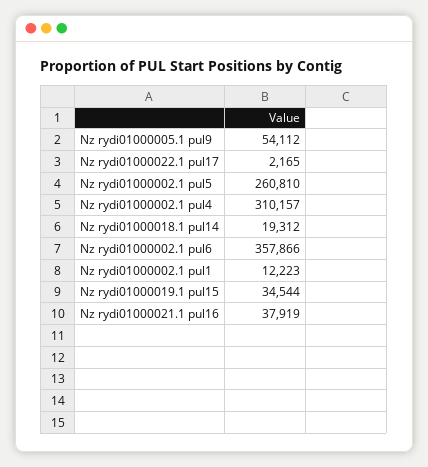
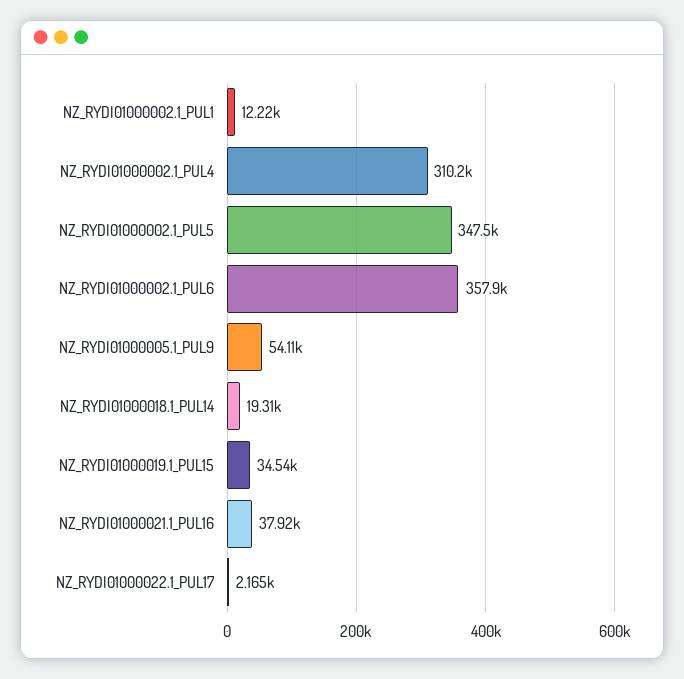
Nz rydi01000002.1 pul5: 260810 -> 347500

